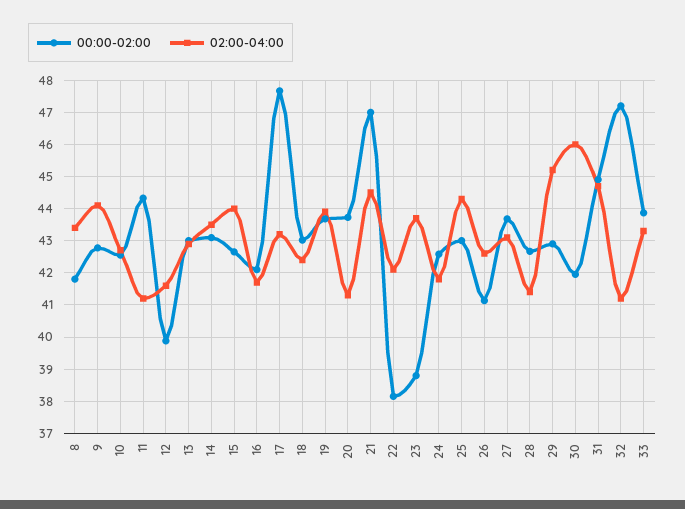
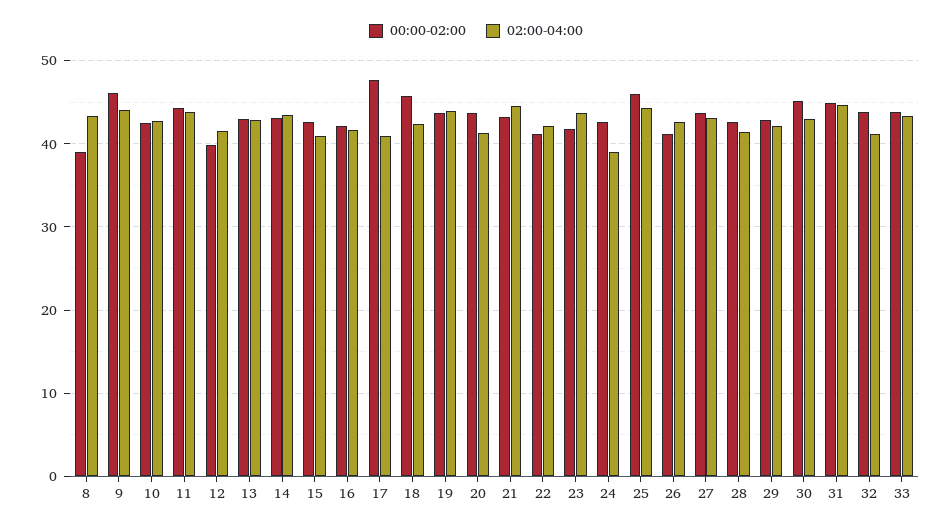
00:00-02:00, 8: 41.8 -> 39
00:00-02:00, 9: 42.8 -> 46
02:00-04:00, 11: 41.2 -> 44
02:00-04:00, 15: 44 -> 41
02:00-04:00, 17: 43.2 -> 41
00:00-02:00, 18: 43 -> 46
00:00-02:00, 21: 47 -> 43
00:00-02:00, 22: 38.2 -> 41
00:00-02:00, 23: 38.8 -> 42
02:00-04:00, 24: 41.8 -> 39
00:00-02:00, 25: 43 -> 46
02:00-04:00, 29: 45.2 -> 42
00:00-02:00, 30: 42 -> 45
02:00-04:00, 30: 46 -> 43
00:00-02:00, 32: 47.2 -> 44

